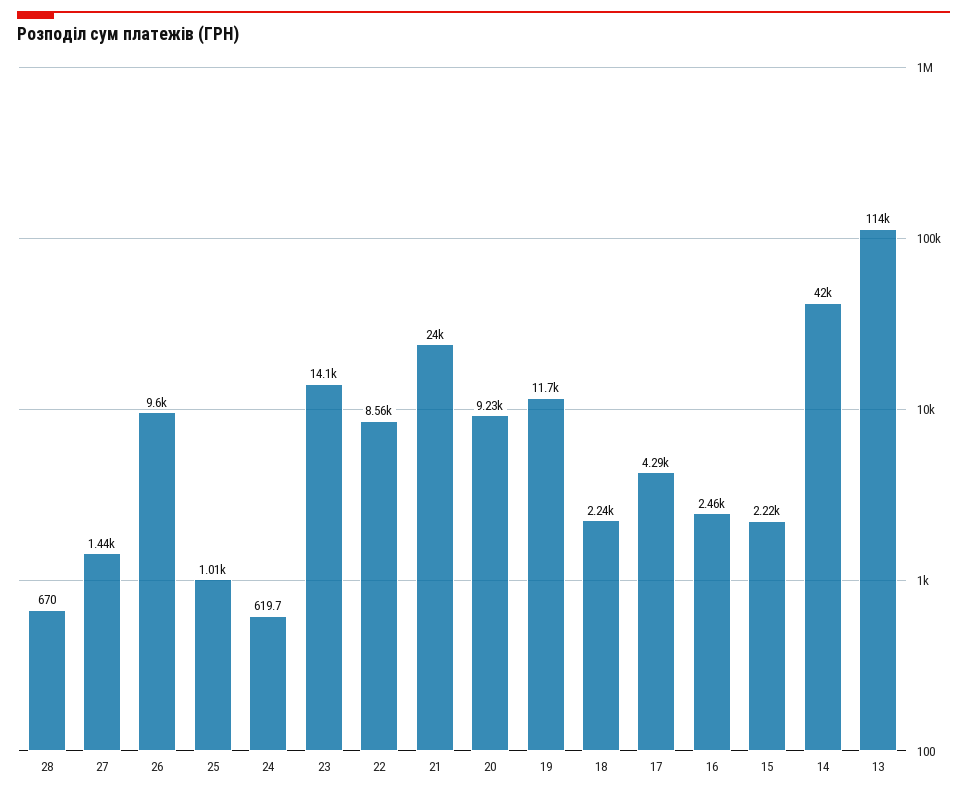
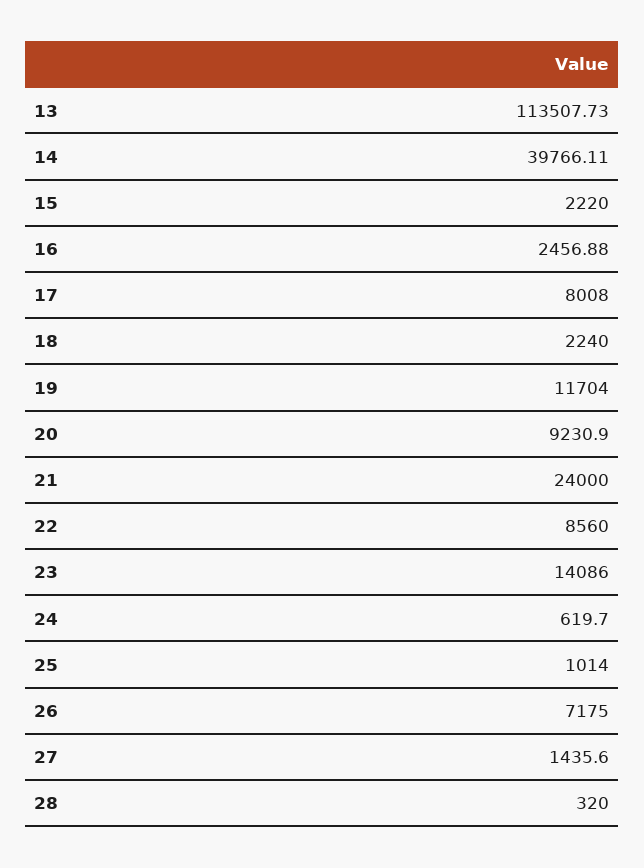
28: 670 -> 320
26: 9600 -> 7175
17: 4290 -> 8008
14: 42000 -> 39766.11

